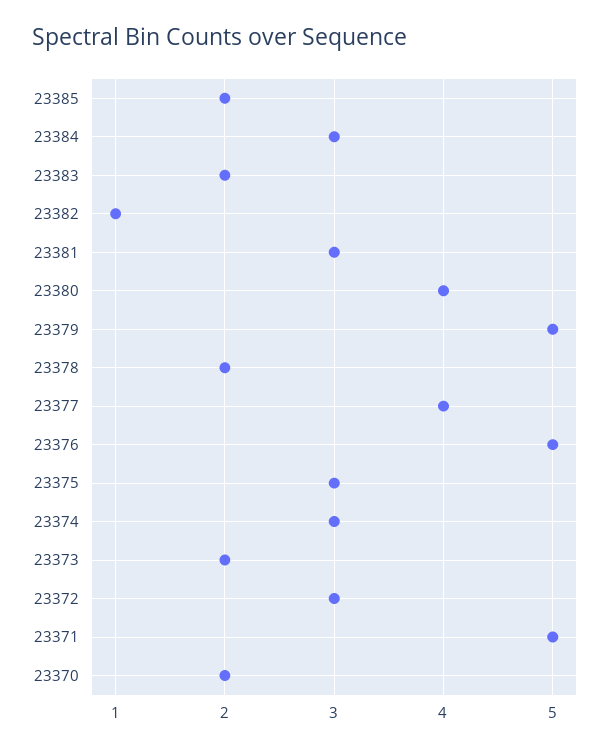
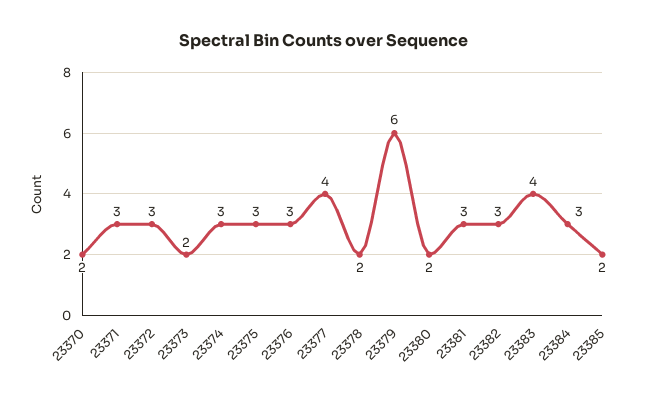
23383: 2 -> 4
23382: 1 -> 3
23380: 4 -> 2
23379: 5 -> 6
23376: 5 -> 3
23371: 5 -> 3

